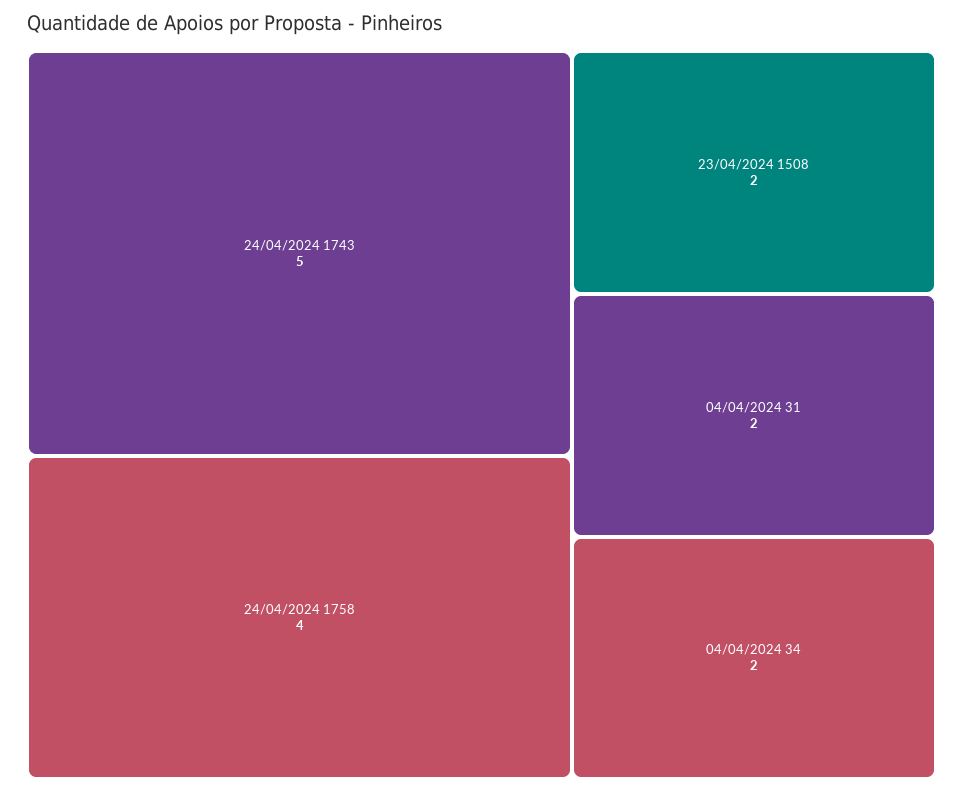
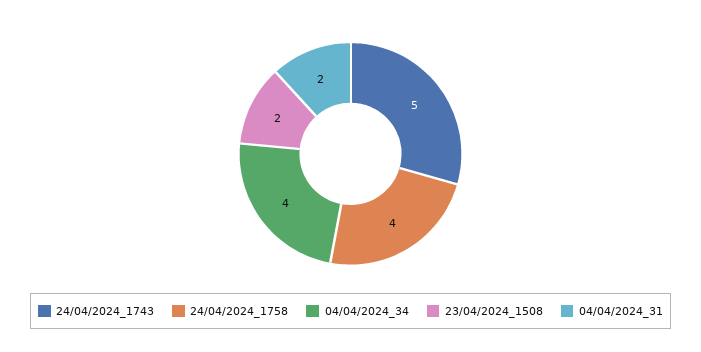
04/04/2024 34: 2 -> 4

